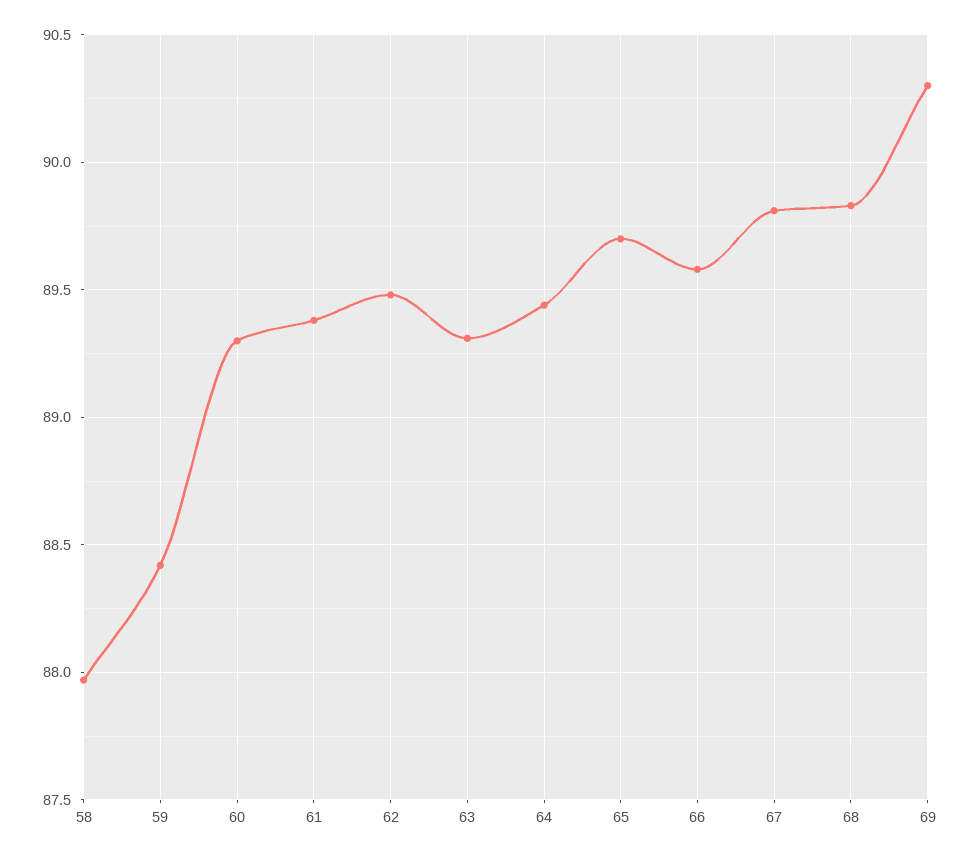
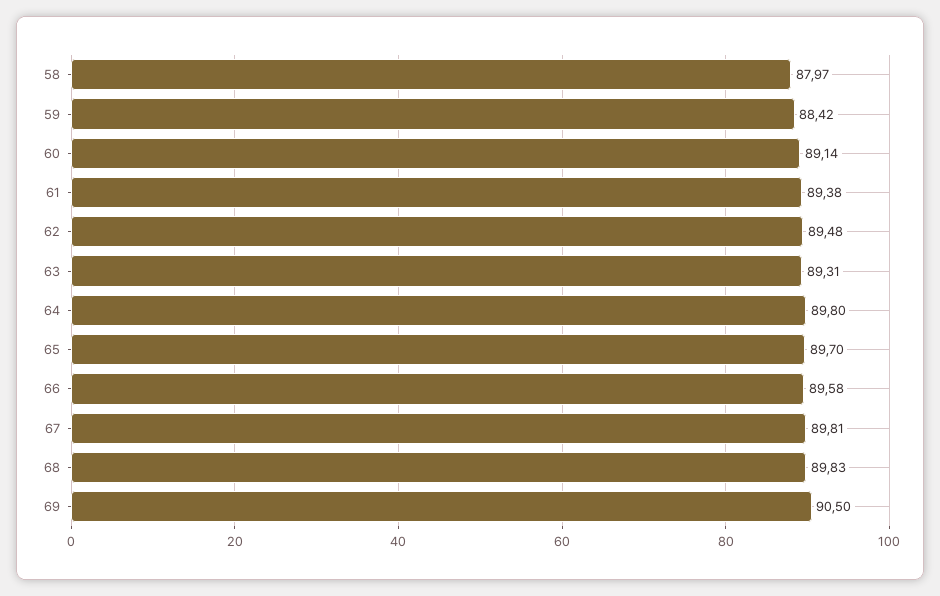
60: 89.3 -> 89.14
64: 89.45 -> 89.8
69: 90.3 -> 90.5

